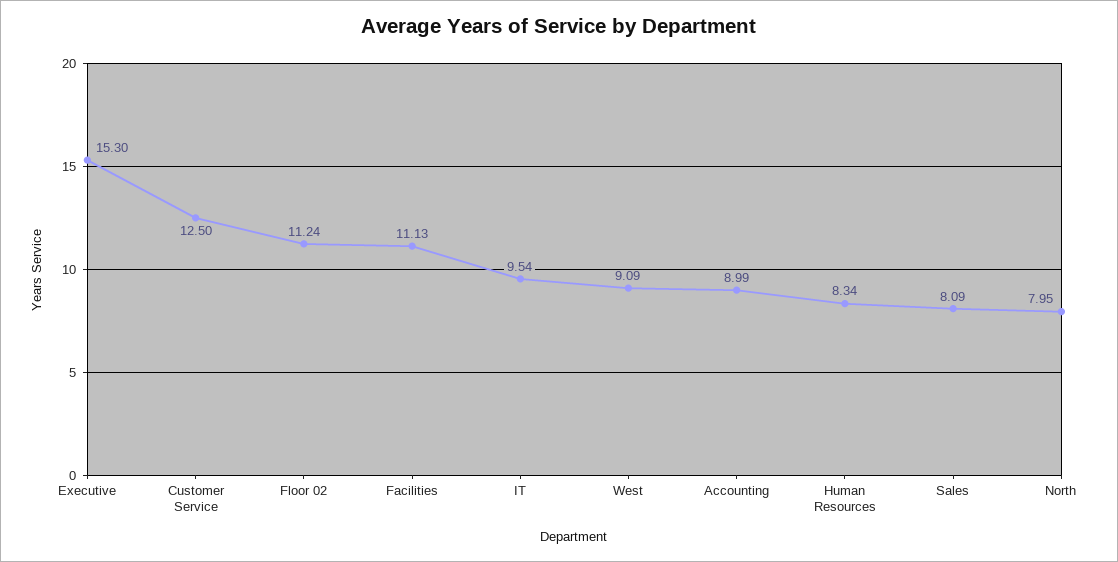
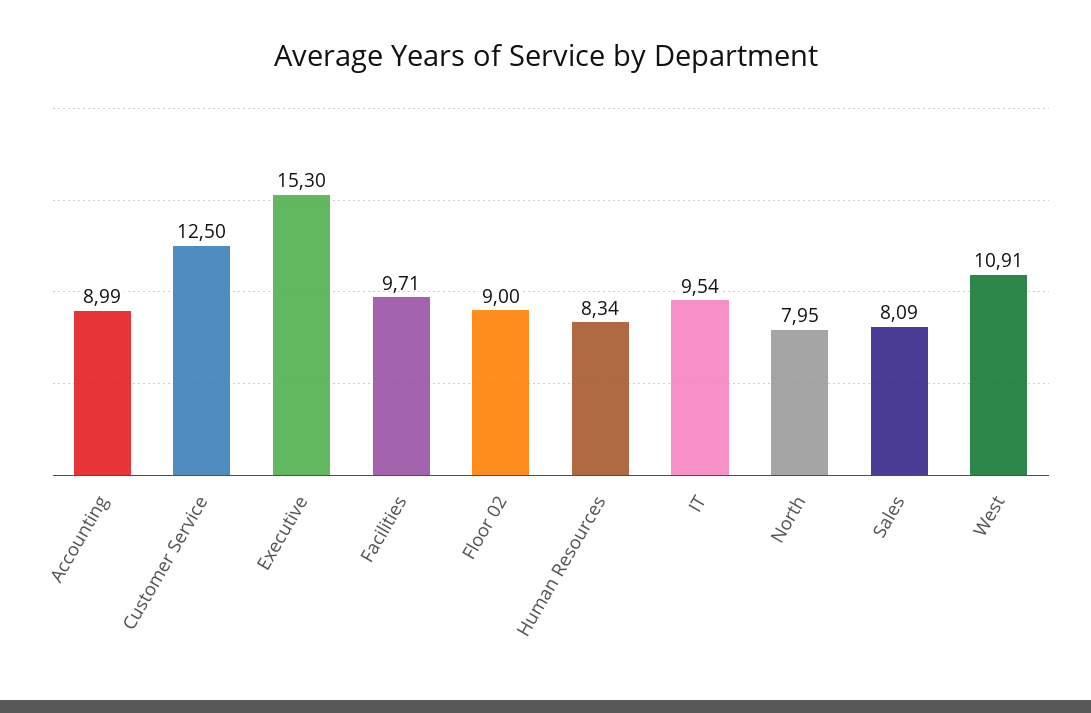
Floor 02: 11.24 -> 9
Facilities: 11.13 -> 9.71
West: 9.09 -> 10.91

